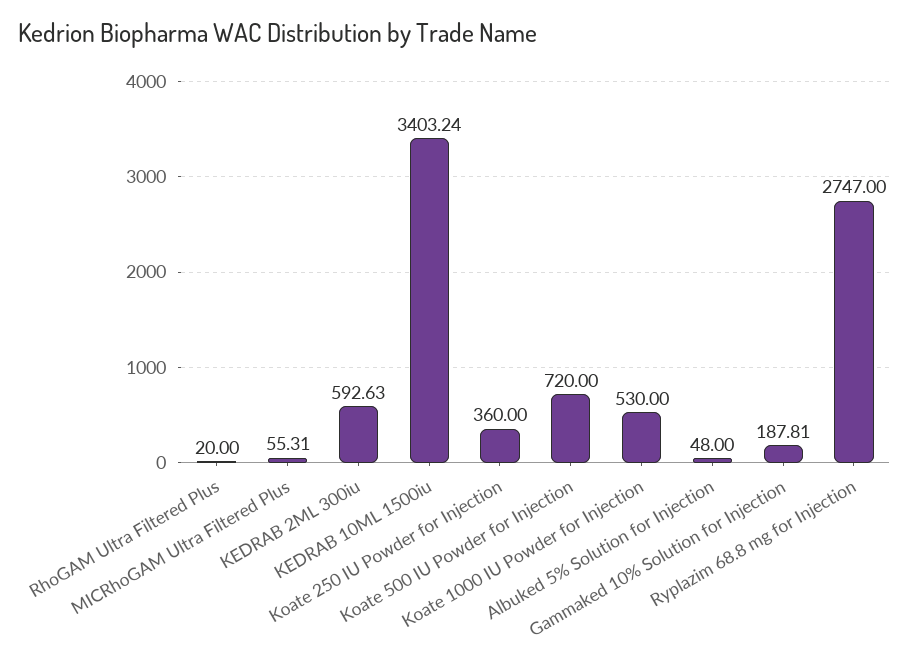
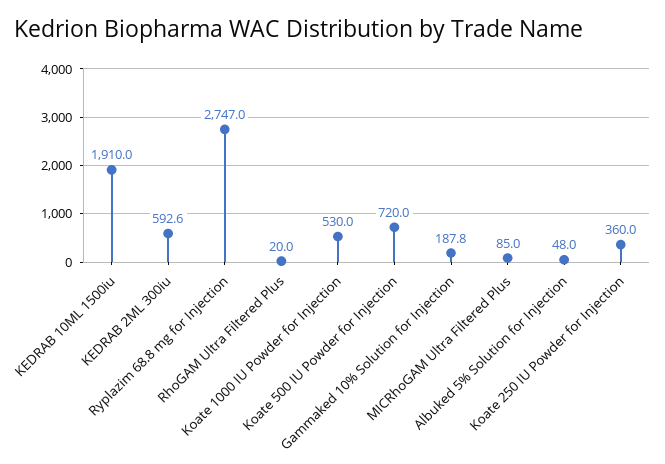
MICRhoGAM Ultra Filtered Plus: 55.31 -> 85
KEDRAB 10ML 1500iu: 3403.24 -> 1910

